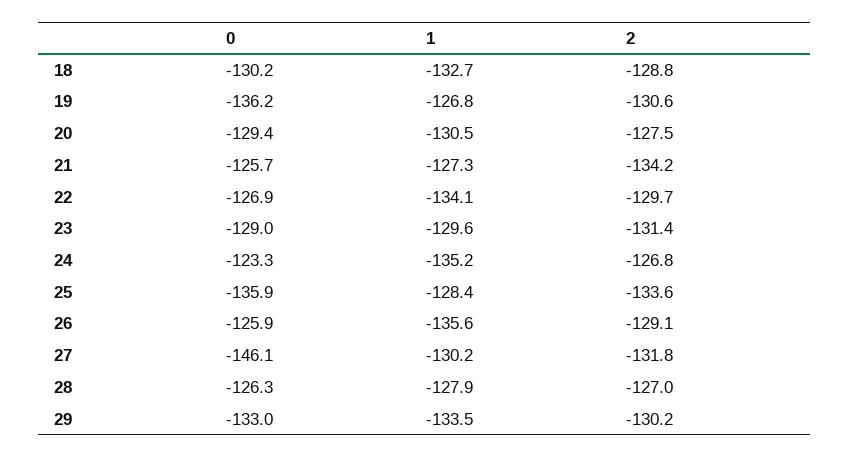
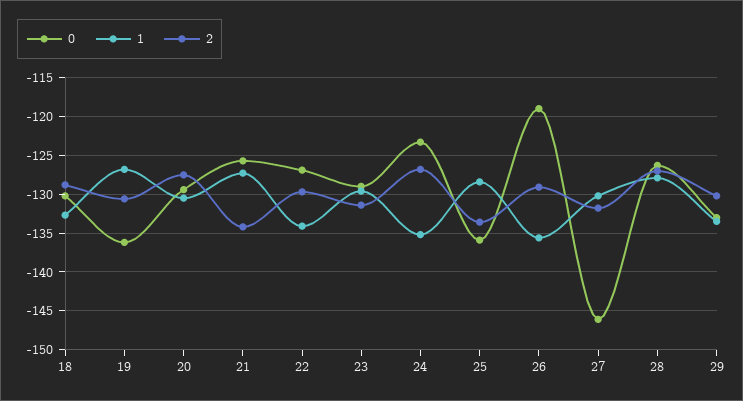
0, 26: -125.9 -> -119

